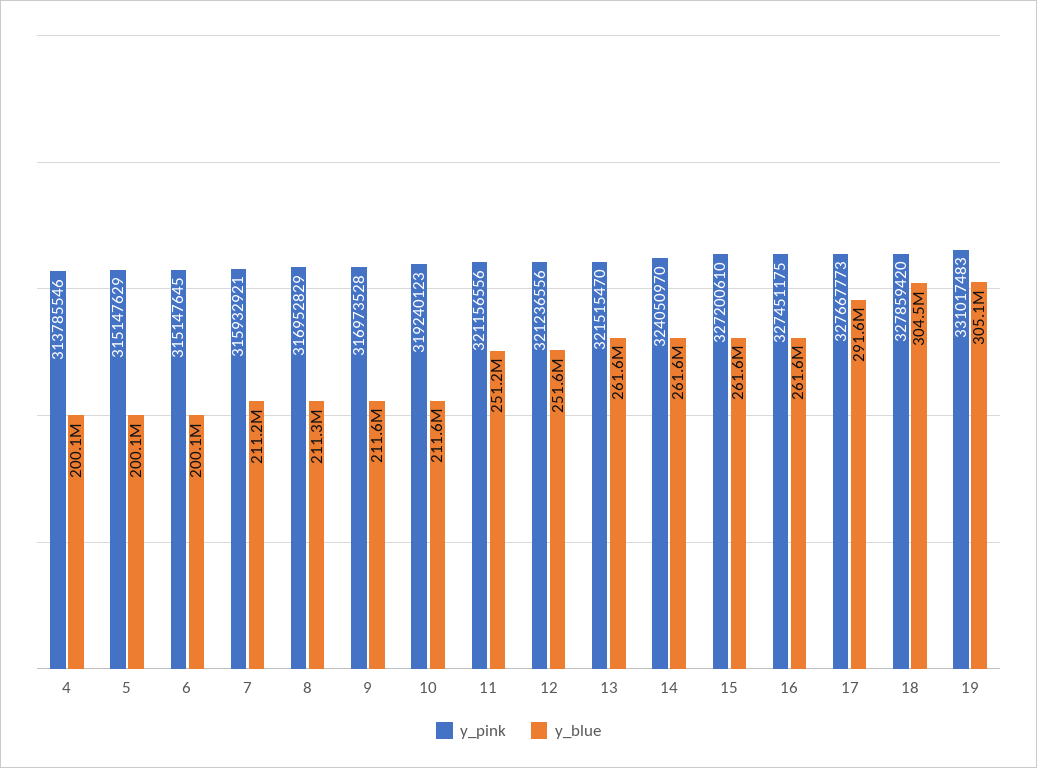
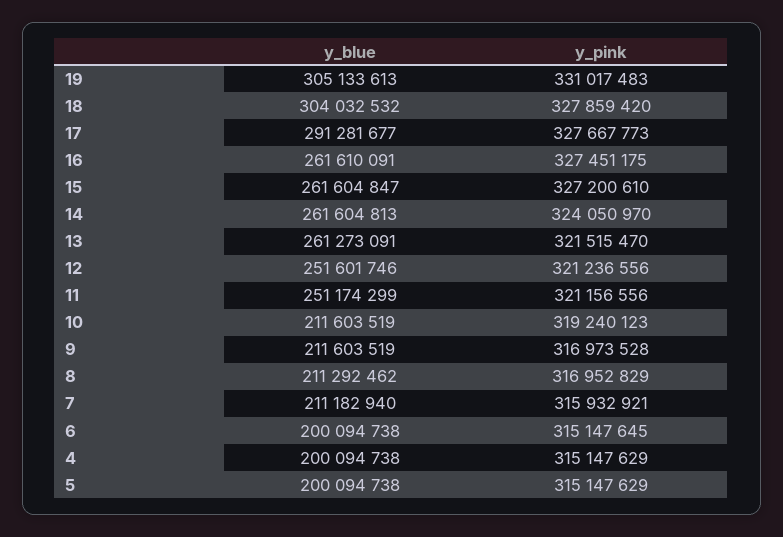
y_pink, 4: 313785546 -> 315147629
y_blue, 13: 261600000 -> 261273091
y_blue, 17: 291600000 -> 291281677
y_blue, 18: 304500000 -> 304032532

